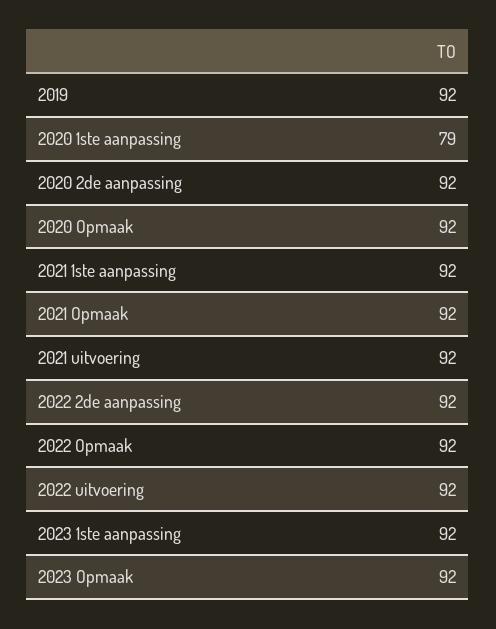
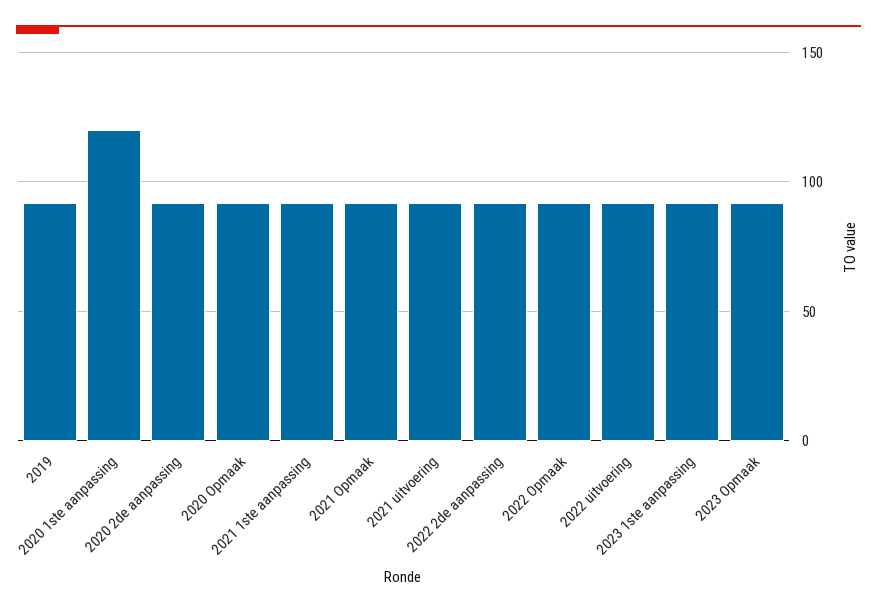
2020 1ste aanpassing: 79 -> 120

